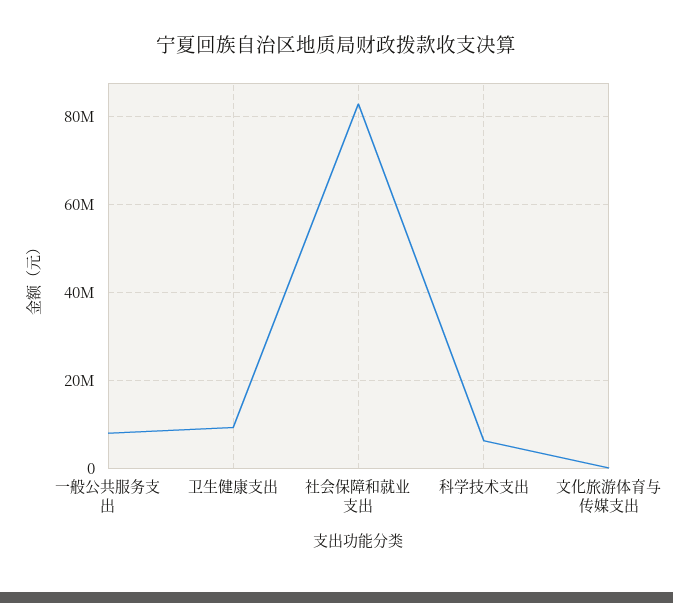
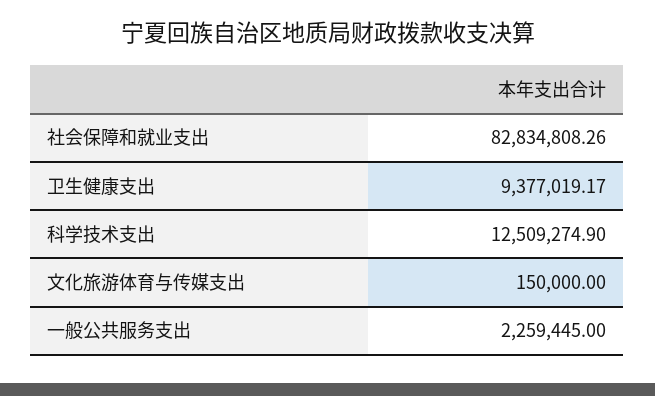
一般公共服务支出: 8000000 -> 2259445
科学技术支出: 6000000 -> 12509274.9

